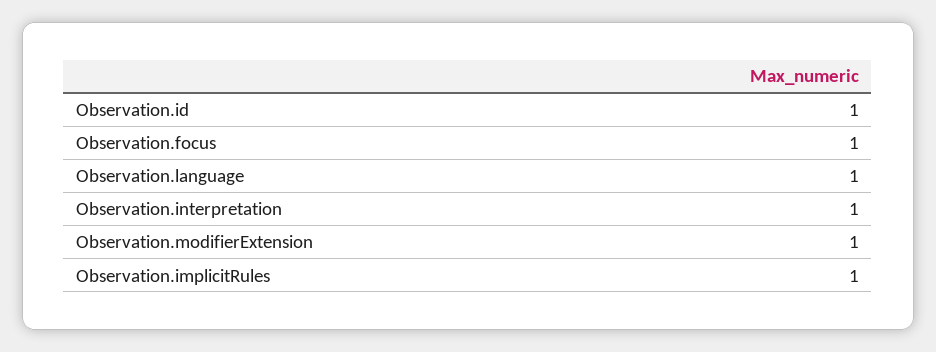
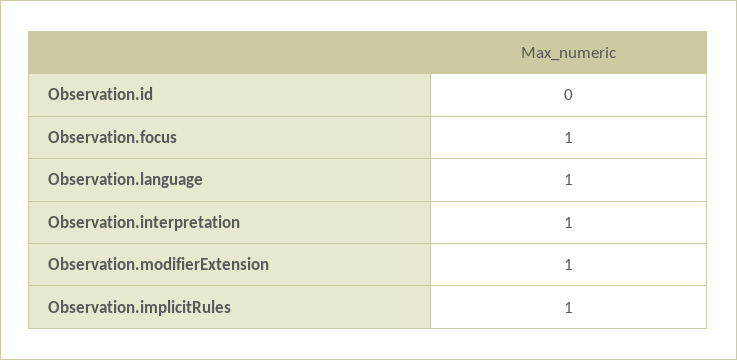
Observation.id: 1 -> 0

